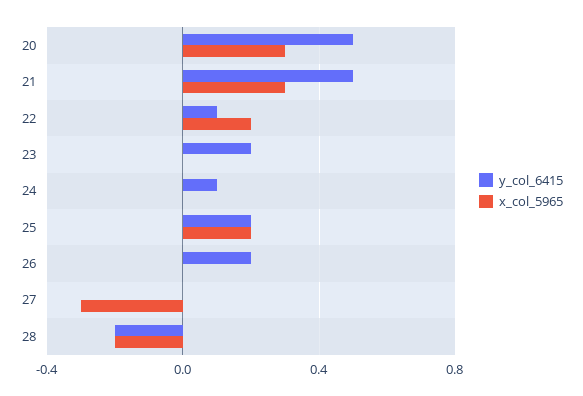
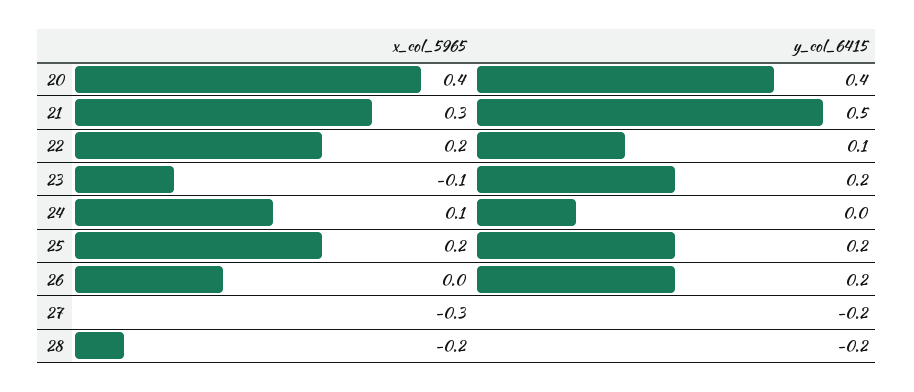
y_col_6415, 20: 0.5 -> 0.4
x_col_5965, 20: 0.3 -> 0.4
x_col_5965, 23: 0 -> -0.1
y_col_6415, 24: 0.1 -> 0
x_col_5965, 24: 0 -> 0.1
y_col_6415, 27: 0 -> -0.2

